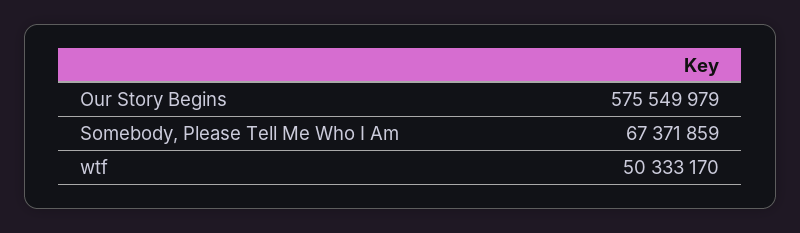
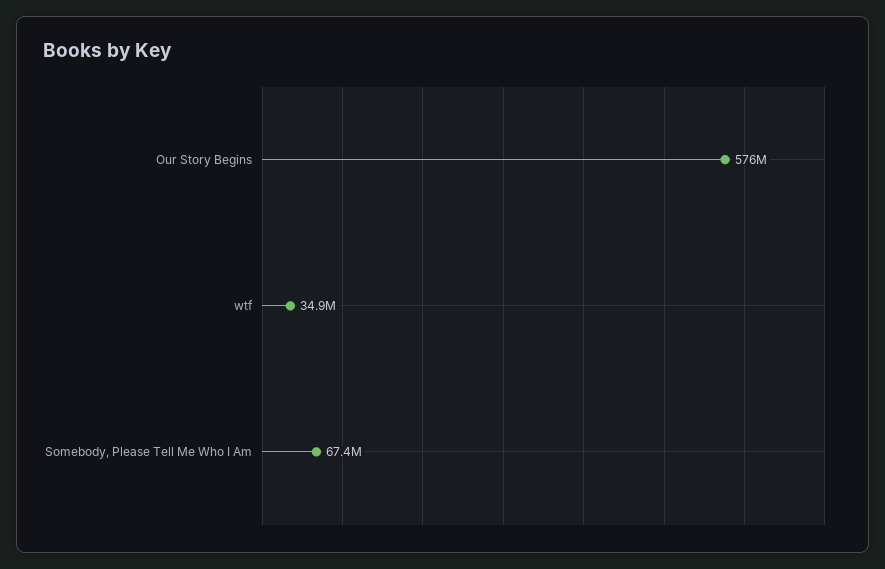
wtf: 50333170 -> 34900000

